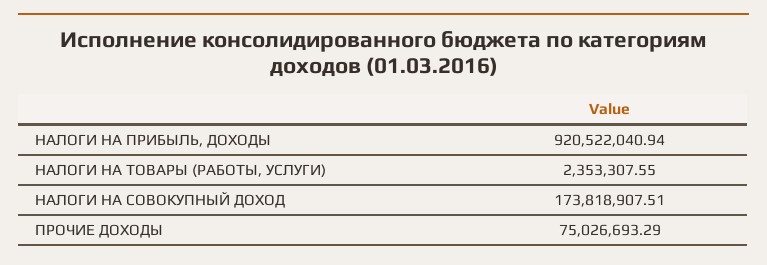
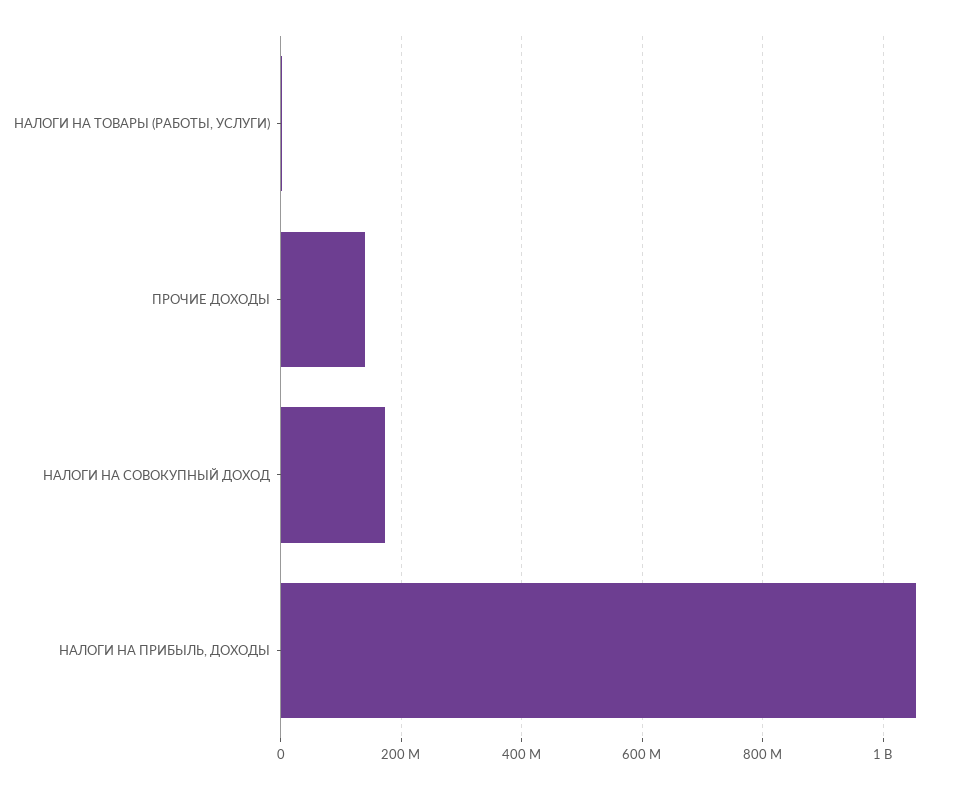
НАЛОГИ НА ПРИБЫЛЬ, ДОХОДЫ: 920522040.94 -> 1060000000
ПРОЧИЕ ДОХОДЫ: 75026693.29 -> 140000000

